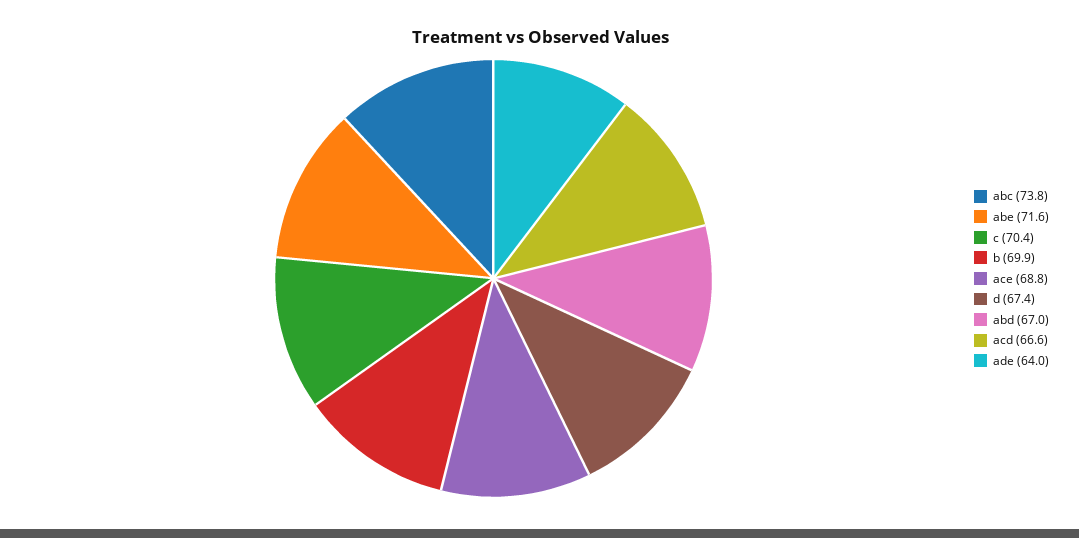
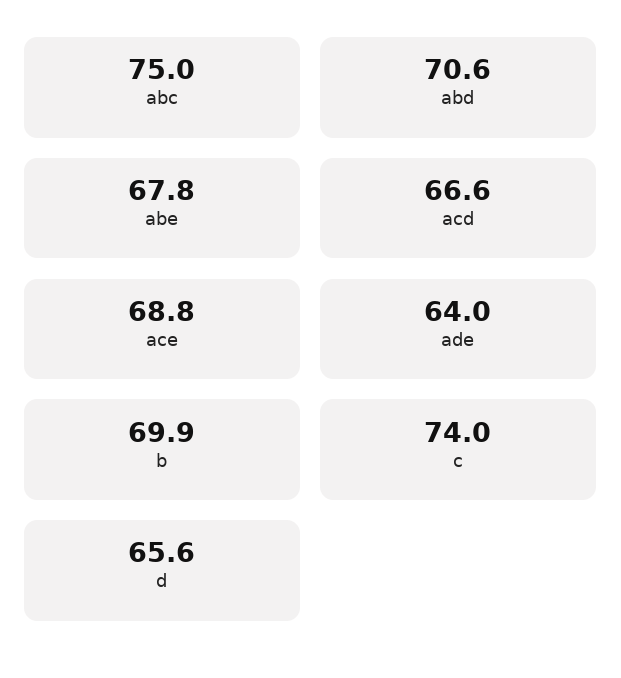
abc: 73.8 -> 75
abe: 71.6 -> 67.8
c: 70.4 -> 74
d: 67.4 -> 65.6
abd: 67 -> 70.6

